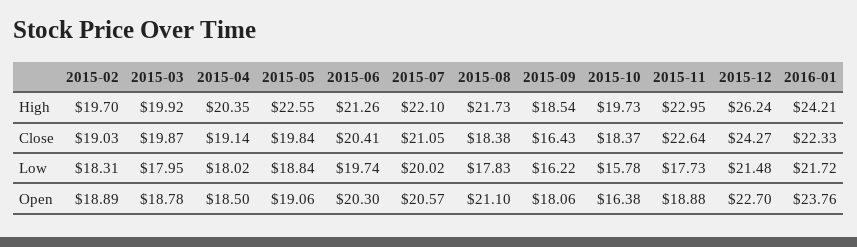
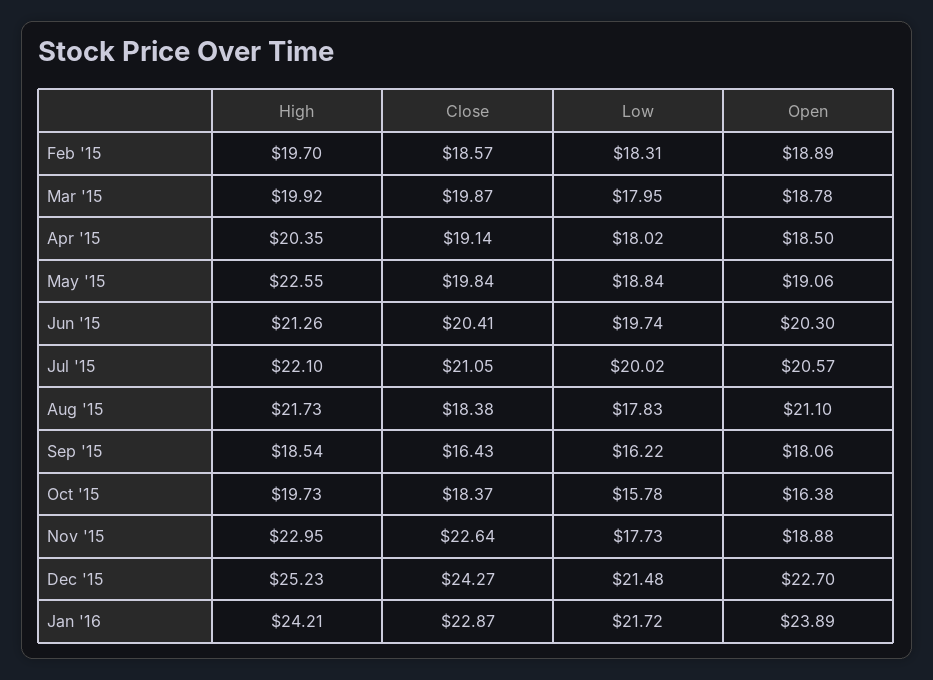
2015-12, High: 26.24 -> 25.23
2015-02, Close: 19.03 -> 18.57
2016-01, Close: 22.33 -> 22.87
2016-01, Open: 23.76 -> 23.89

